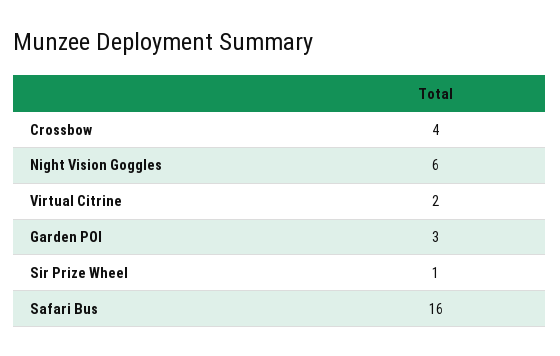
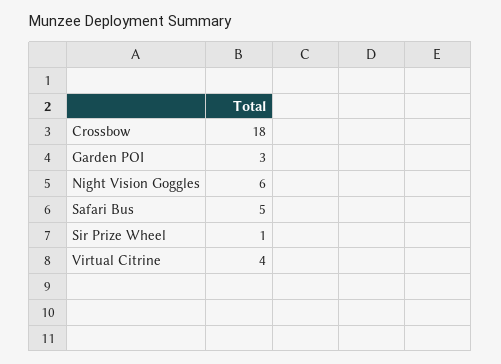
Crossbow: 4 -> 18
Virtual Citrine: 2 -> 4
Safari Bus: 16 -> 5

